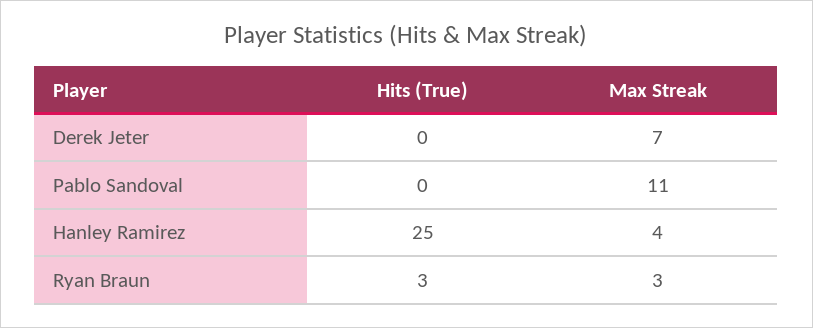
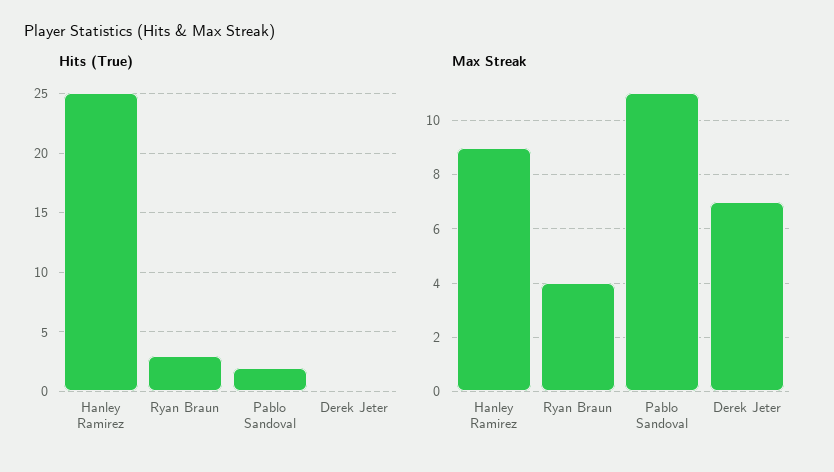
Hits (True), Pablo Sandoval: 0 -> 2
Max Streak, Hanley Ramirez: 4 -> 9
Max Streak, Ryan Braun: 3 -> 4

